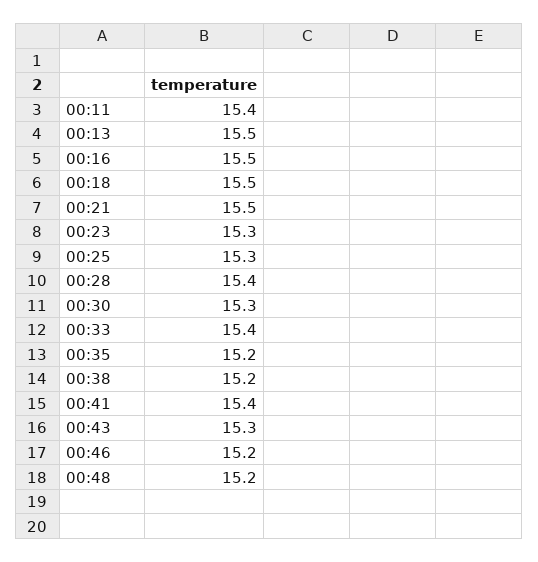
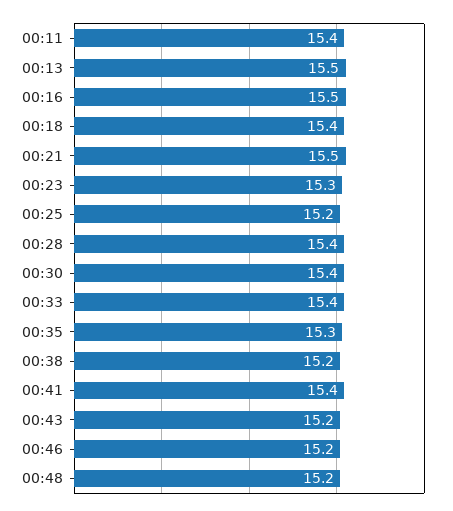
00:18: 15.5 -> 15.4
00:25: 15.3 -> 15.2
00:30: 15.3 -> 15.4
00:35: 15.2 -> 15.3
00:43: 15.3 -> 15.2

